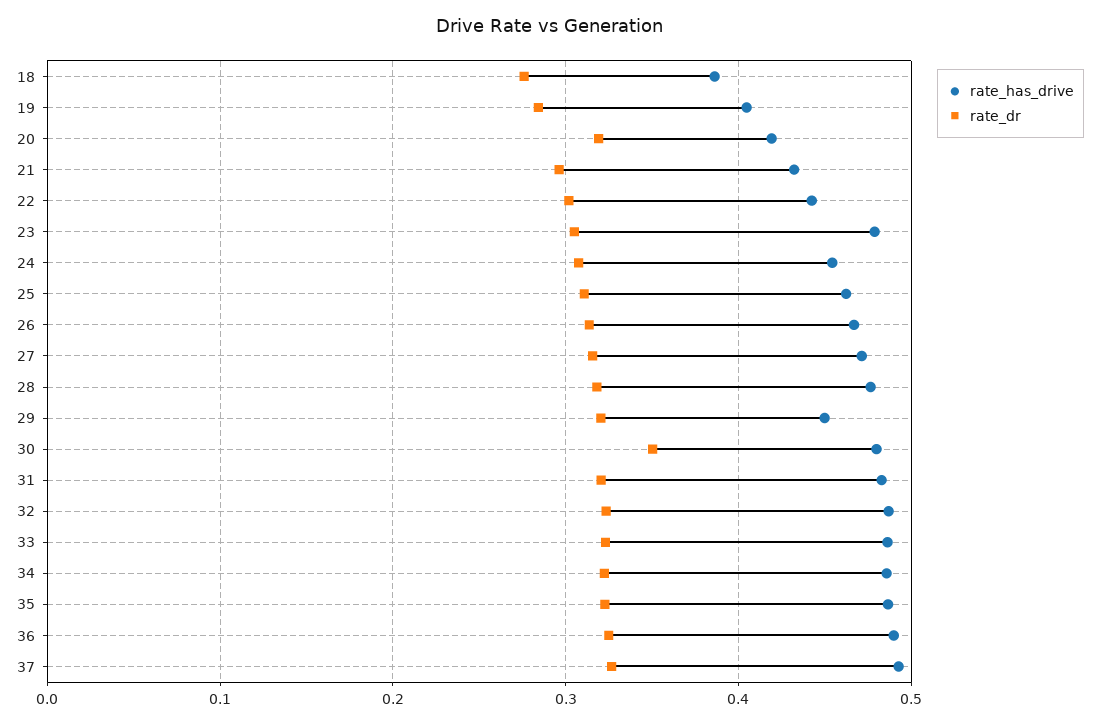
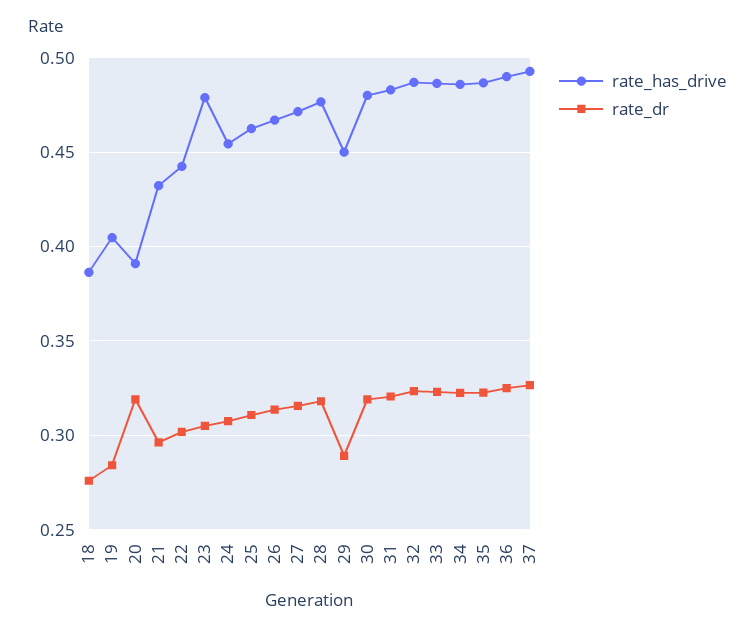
rate_has_drive, 20: 0.42 -> 0.39
rate_dr, 29: 0.32 -> 0.29
rate_dr, 30: 0.35 -> 0.32

